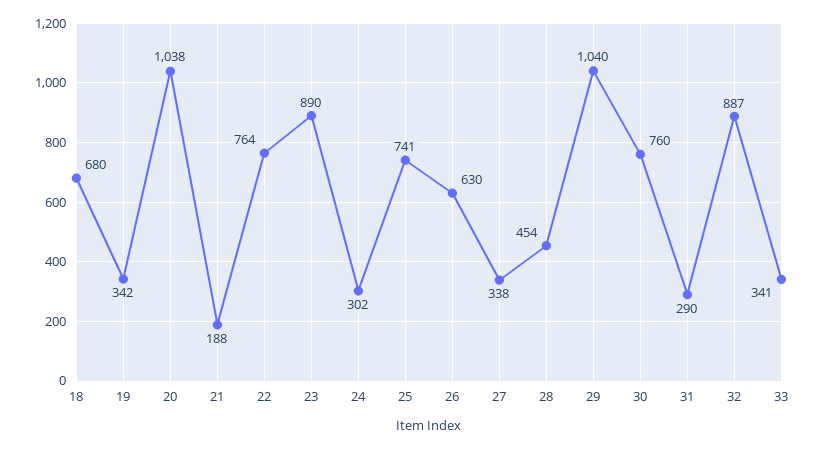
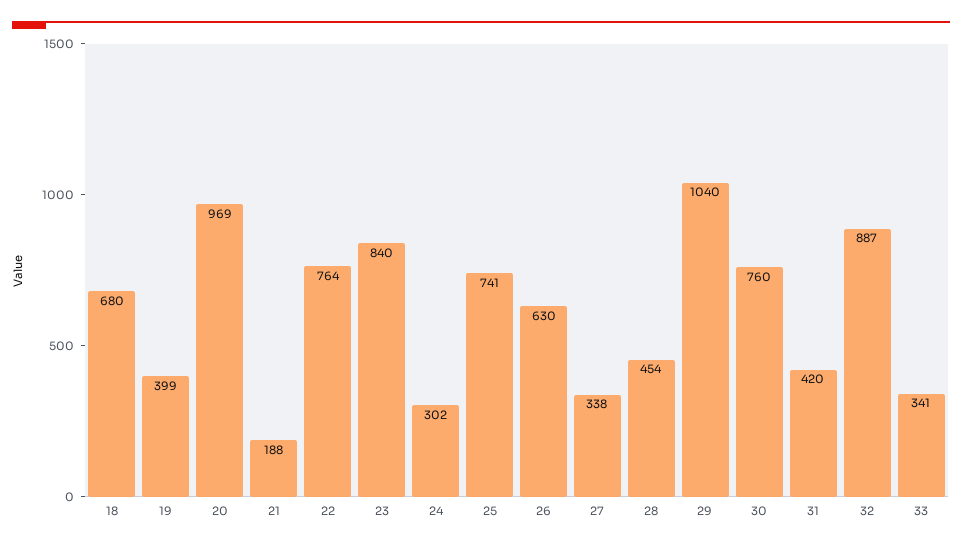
19: 342 -> 399
20: 1038 -> 969
23: 890 -> 840
31: 290 -> 420

